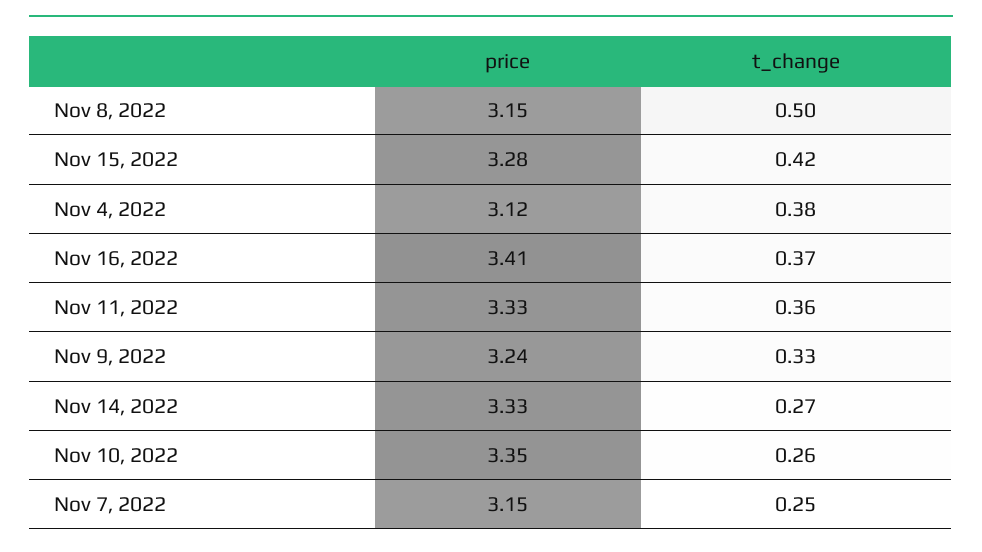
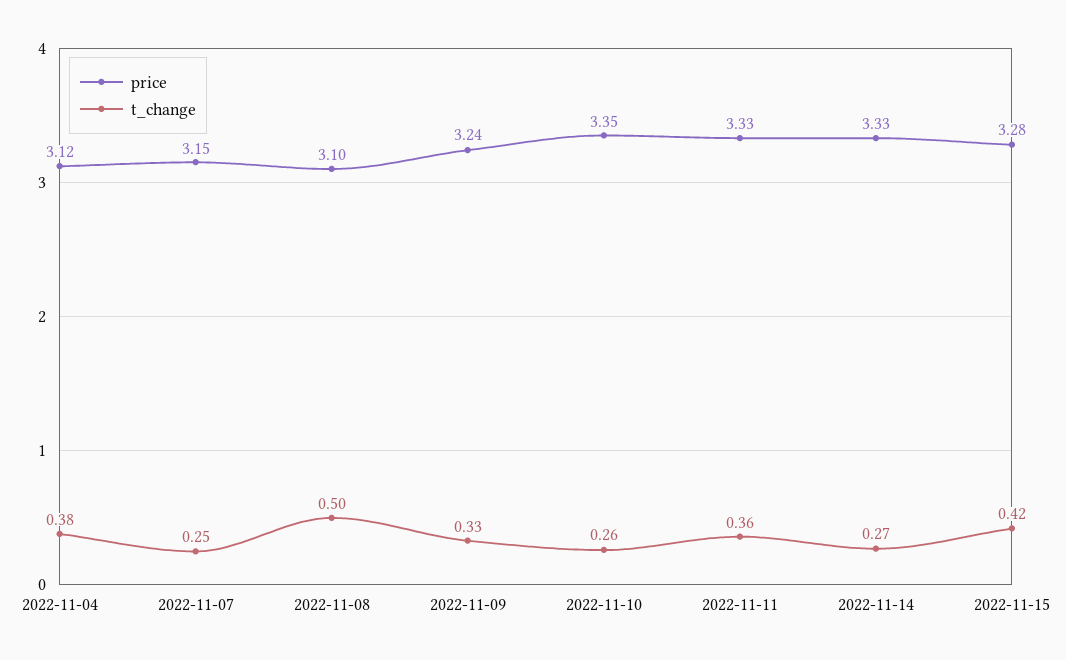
price, Nov 8, 2022: 3.15 -> 3.1
price, Nov 16, 2022: 3.41 -> none
t_change, Nov 16, 2022: 0.37 -> none

